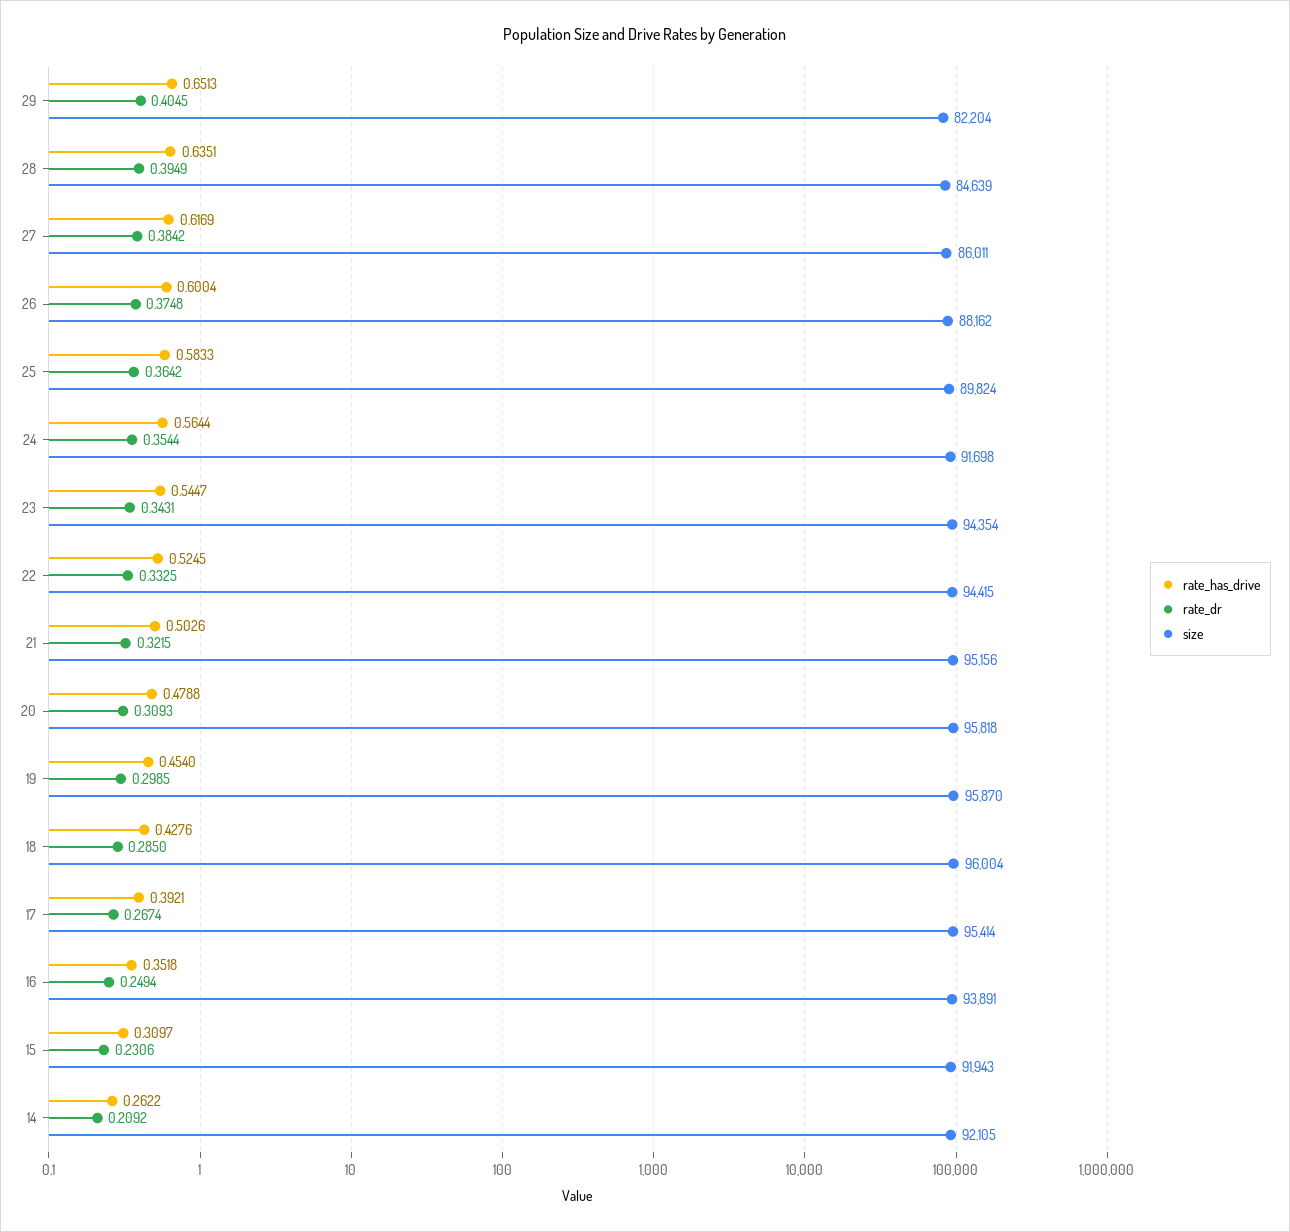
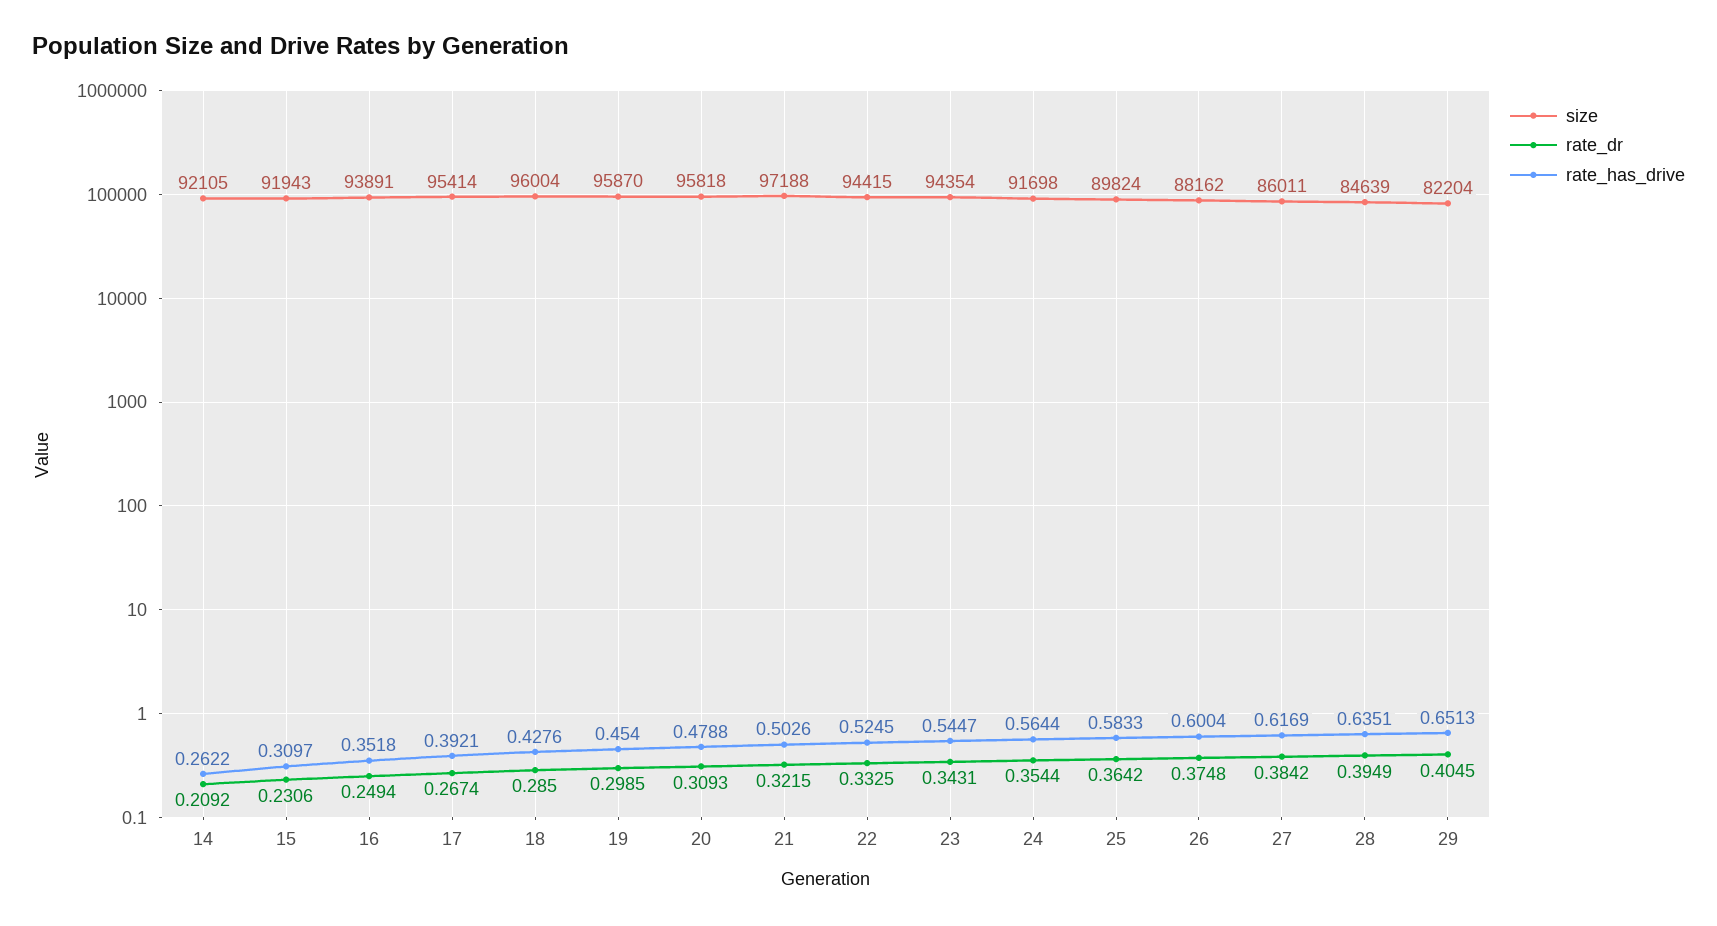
size, 21: 95156 -> 97188

